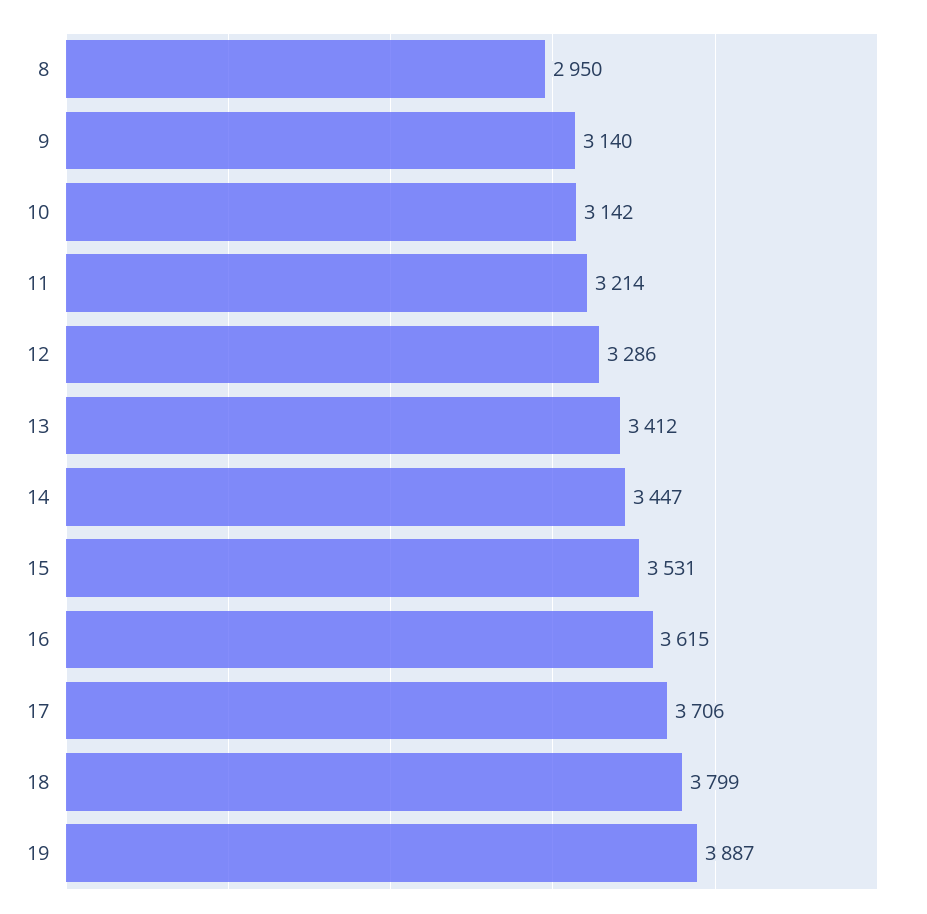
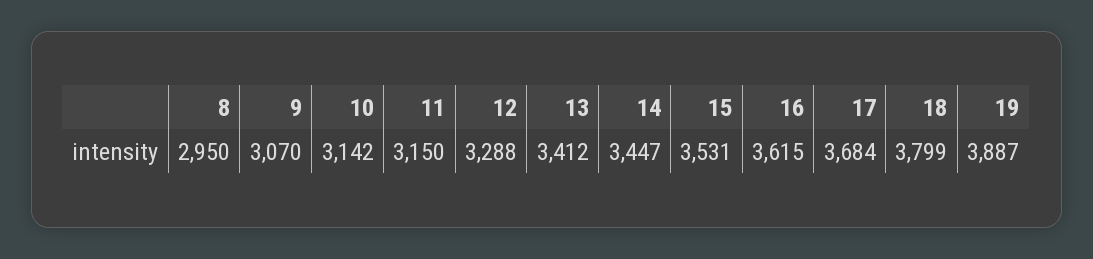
9: 3140 -> 3070
11: 3214 -> 3150
12: 3286 -> 3288
17: 3706 -> 3684

